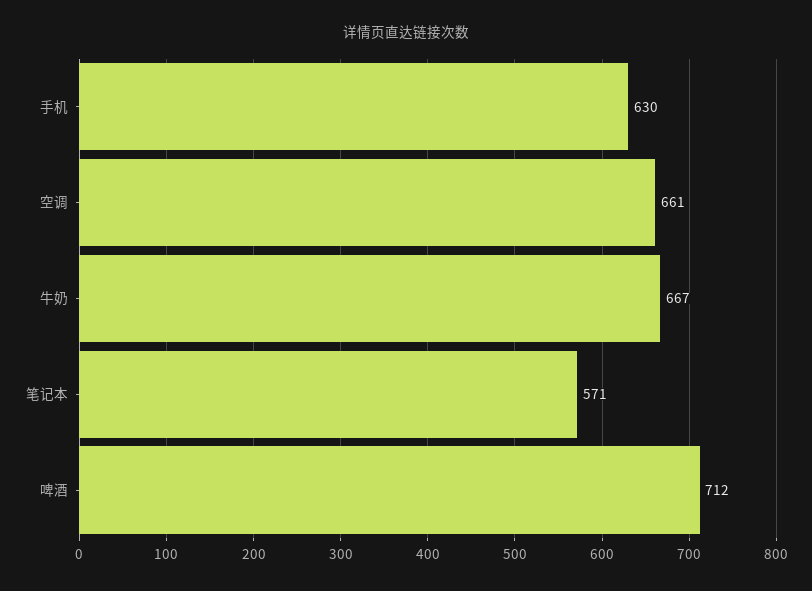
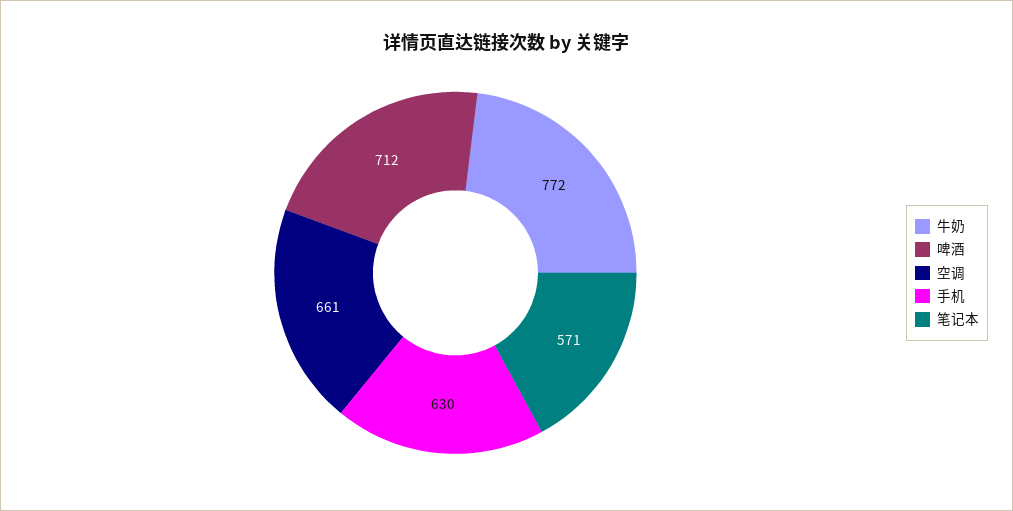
牛奶: 667 -> 772

